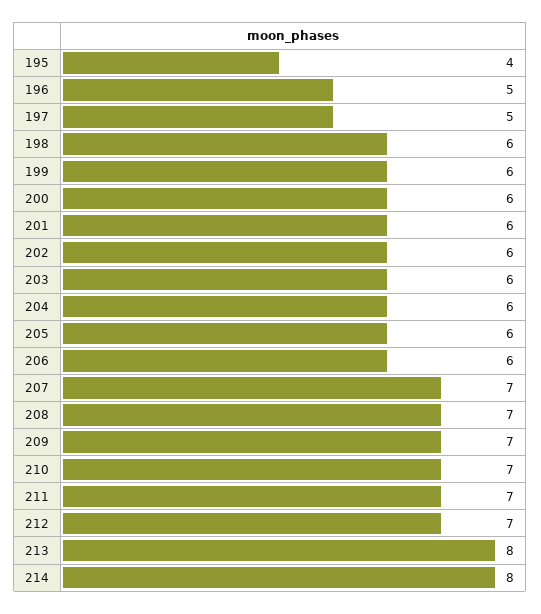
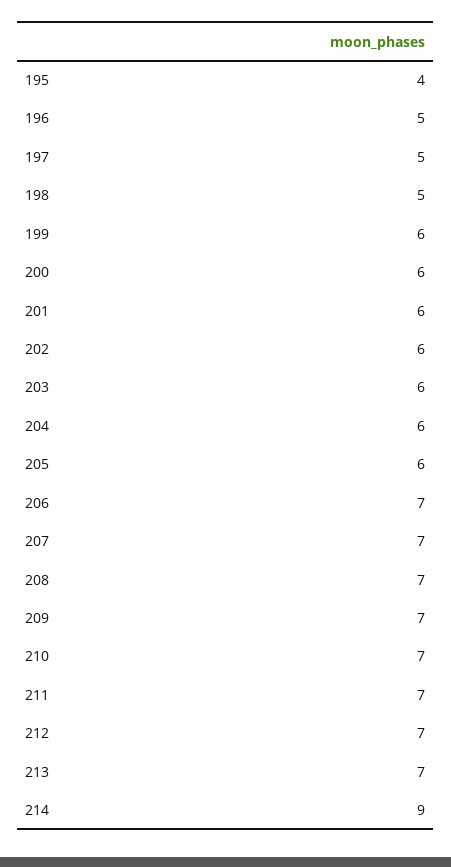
198: 6 -> 5
206: 6 -> 7
213: 8 -> 7
214: 8 -> 9

